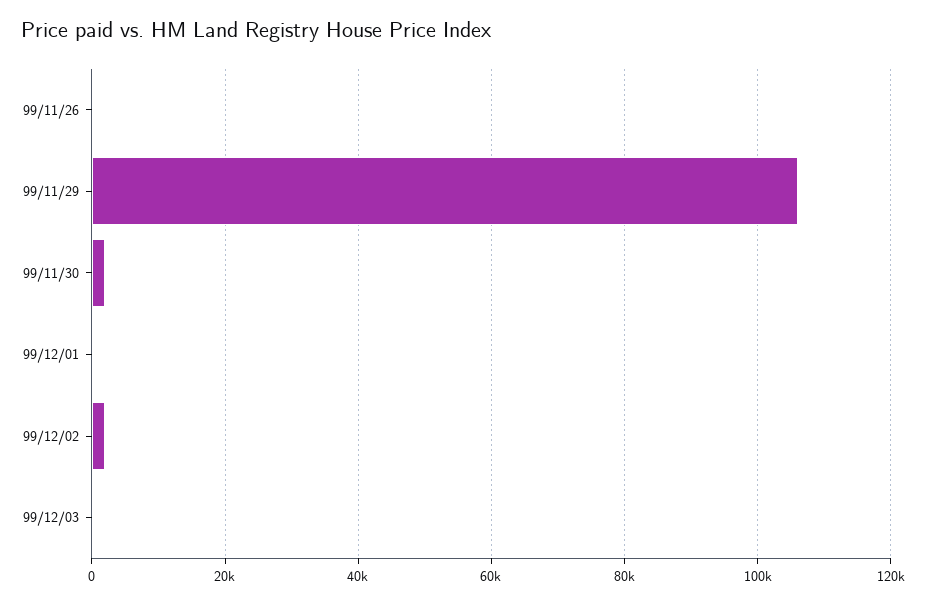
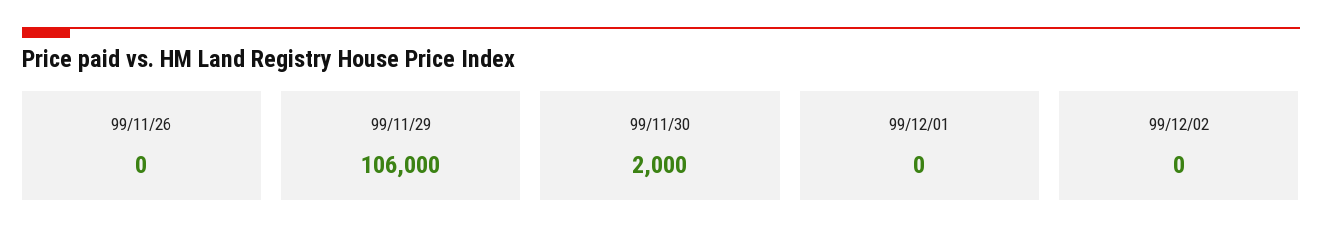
99/12/02: 2000 -> 0
99/12/03: 0 -> none

